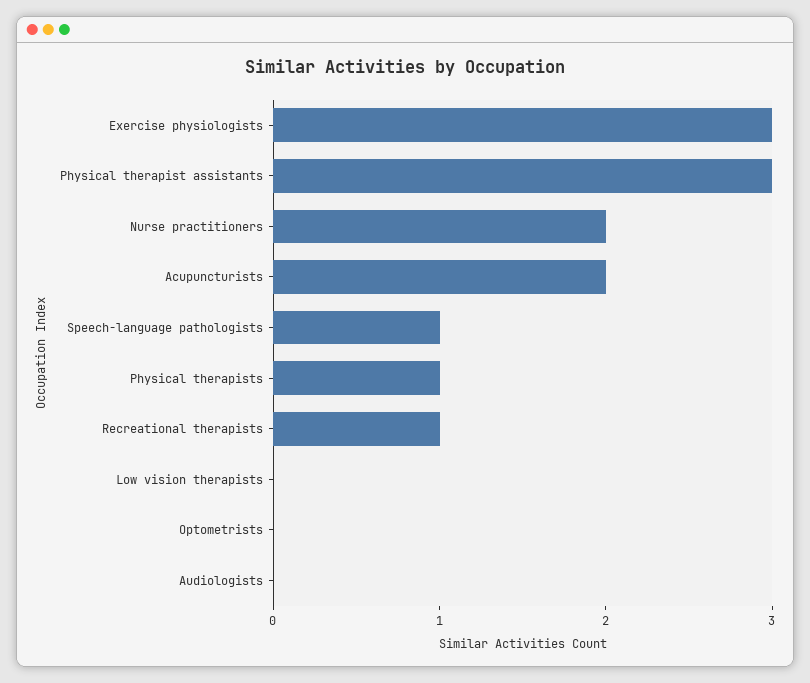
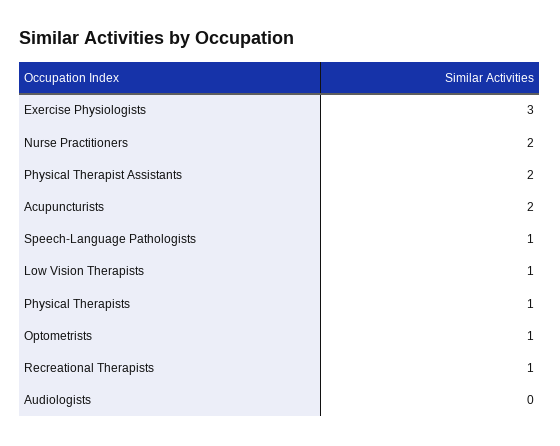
Physical therapist assistants: 3 -> 2
Low vision therapists: 0 -> 1
Optometrists: 0 -> 1

